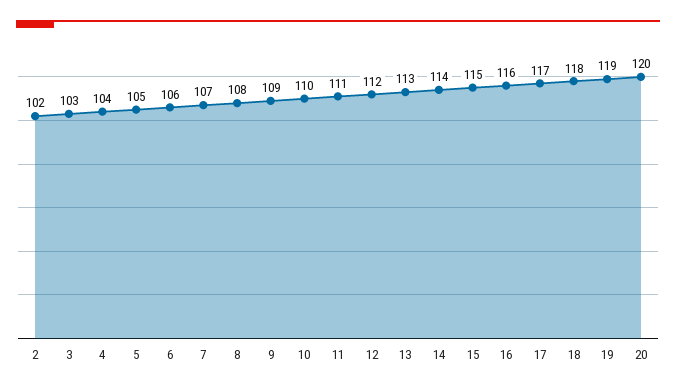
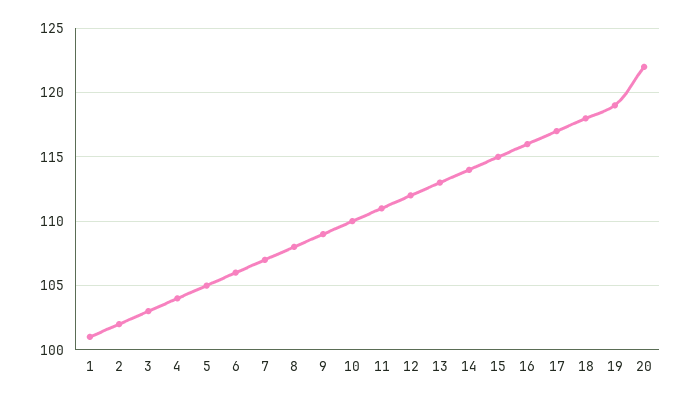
20: 120 -> 122
1: none -> 101

